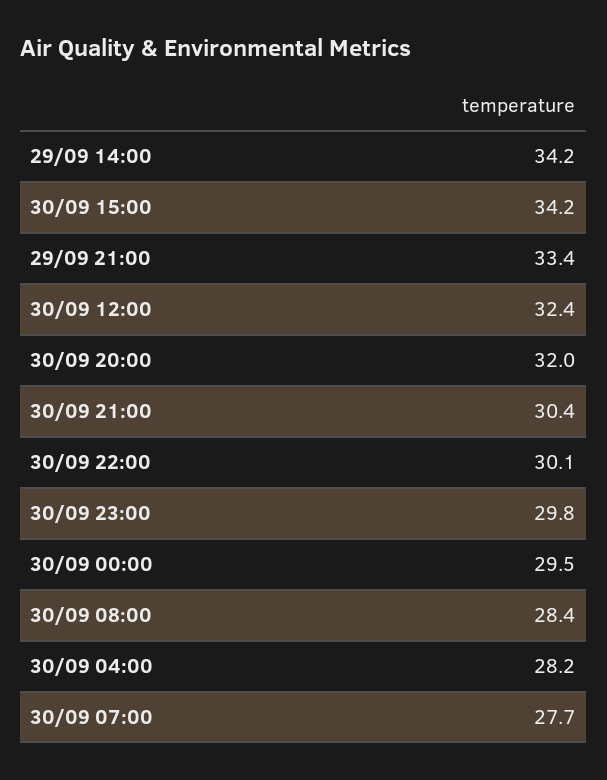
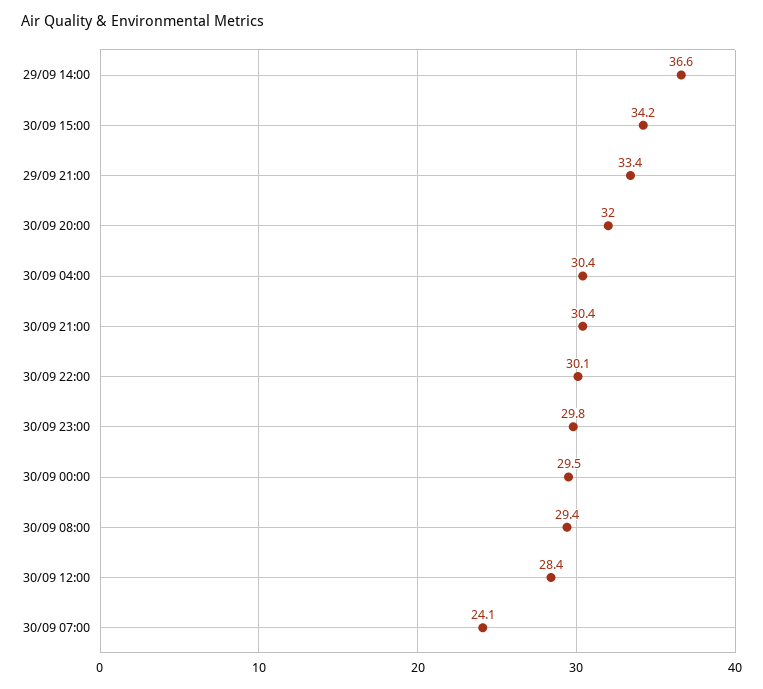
29/09 14:00: 34.2 -> 36.6
30/09 12:00: 32.4 -> 28.4
30/09 08:00: 28.4 -> 29.4
30/09 04:00: 28.2 -> 30.4
30/09 07:00: 27.7 -> 24.1

